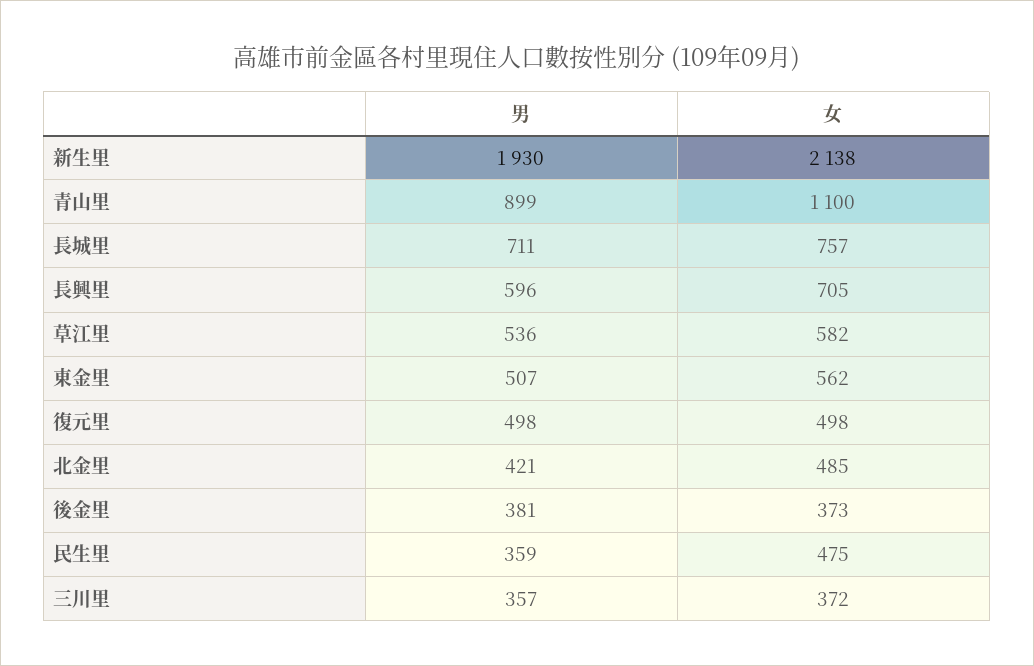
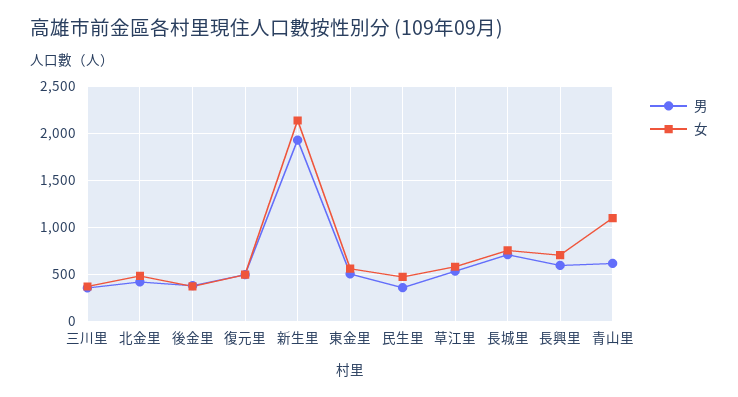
男, 青山里: 899 -> 600

